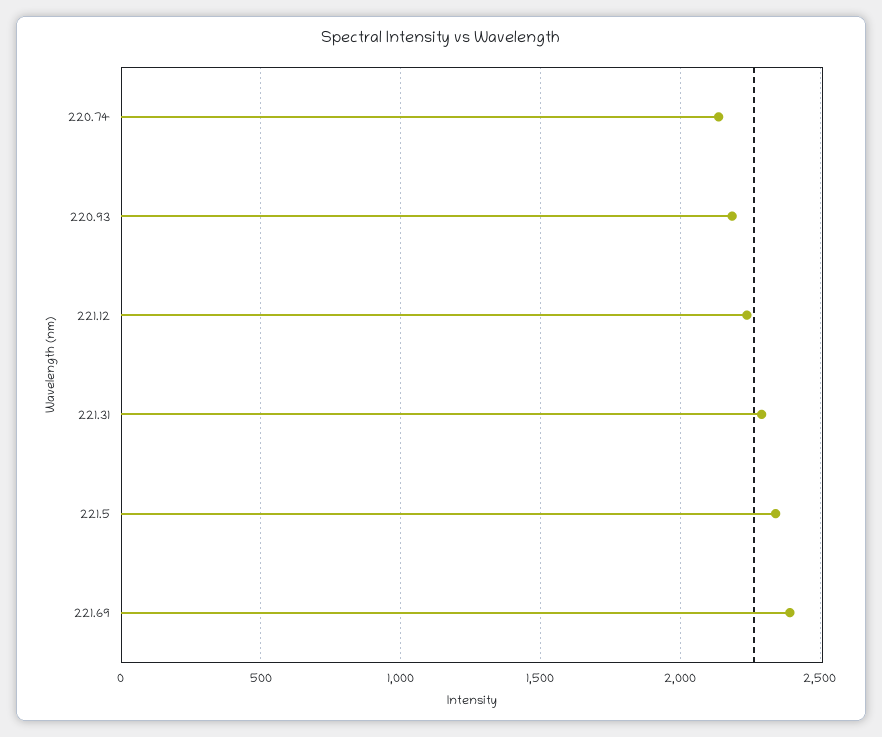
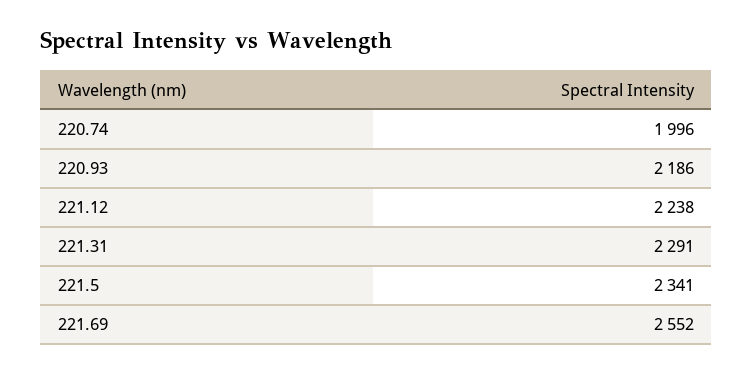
220.74: 2150 -> 1996
221.69: 2400 -> 2552

